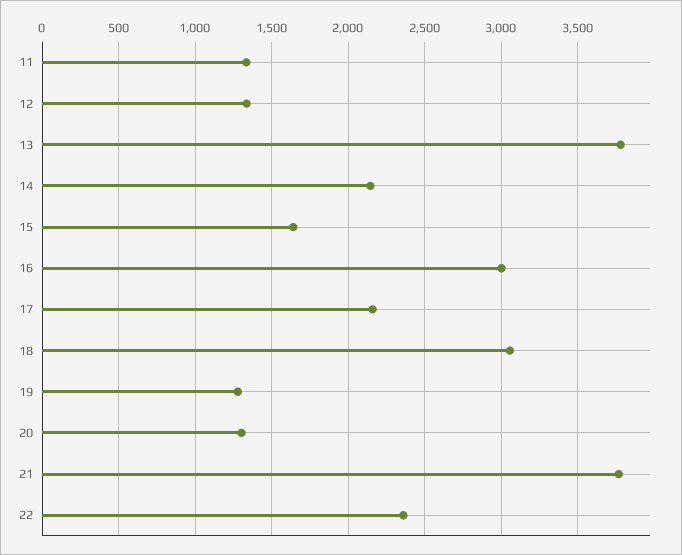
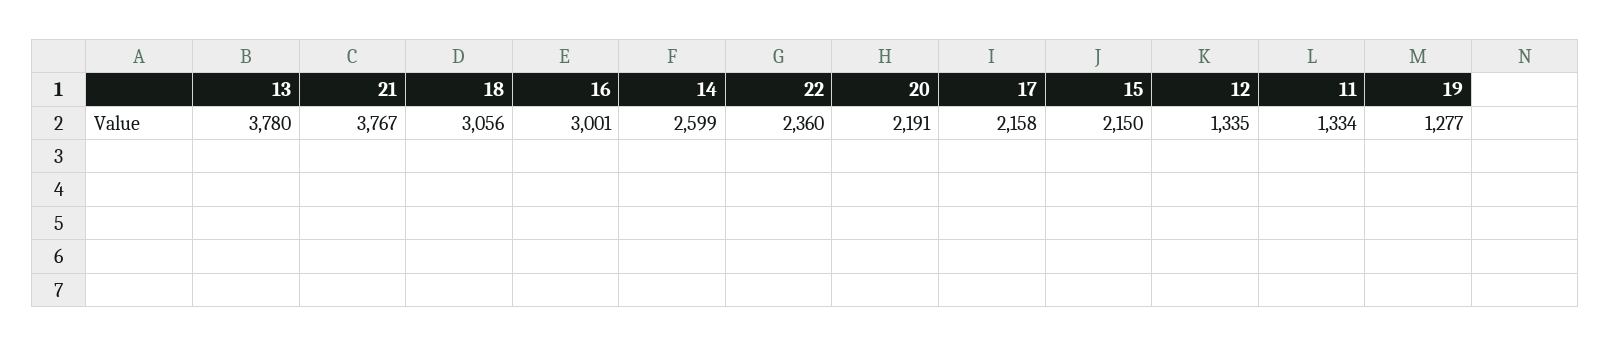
14: 2150 -> 2599
15: 1650 -> 2150
20: 1300 -> 2191

